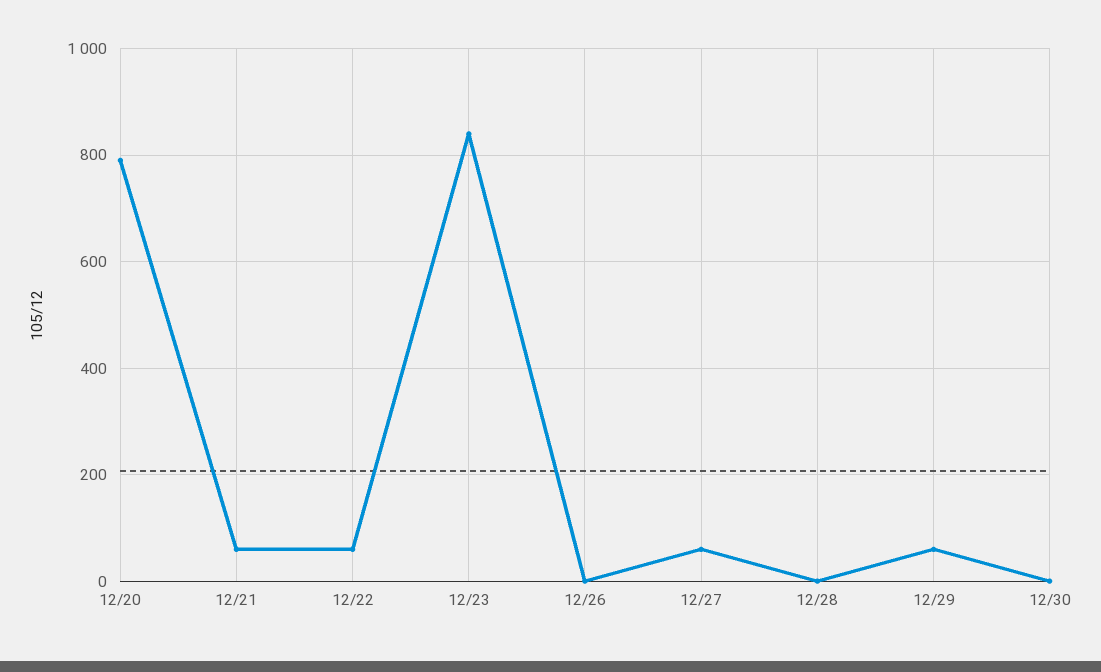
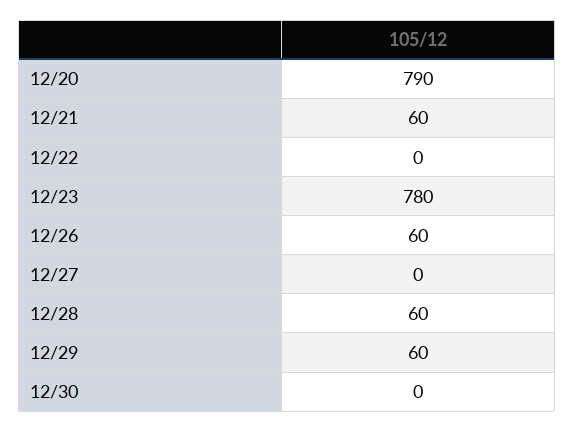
12/22: 60 -> 0
12/23: 840 -> 780
12/26: 0 -> 60
12/27: 60 -> 0
12/28: 0 -> 60

